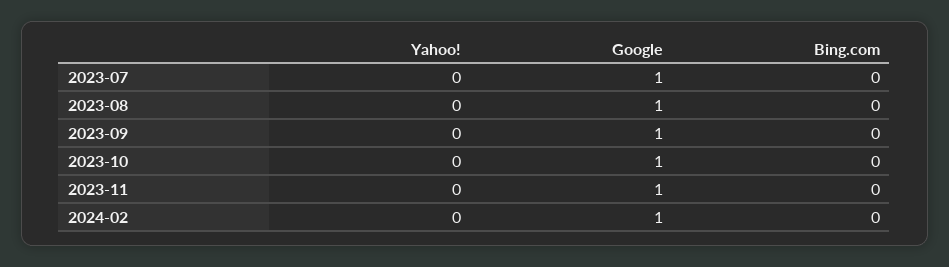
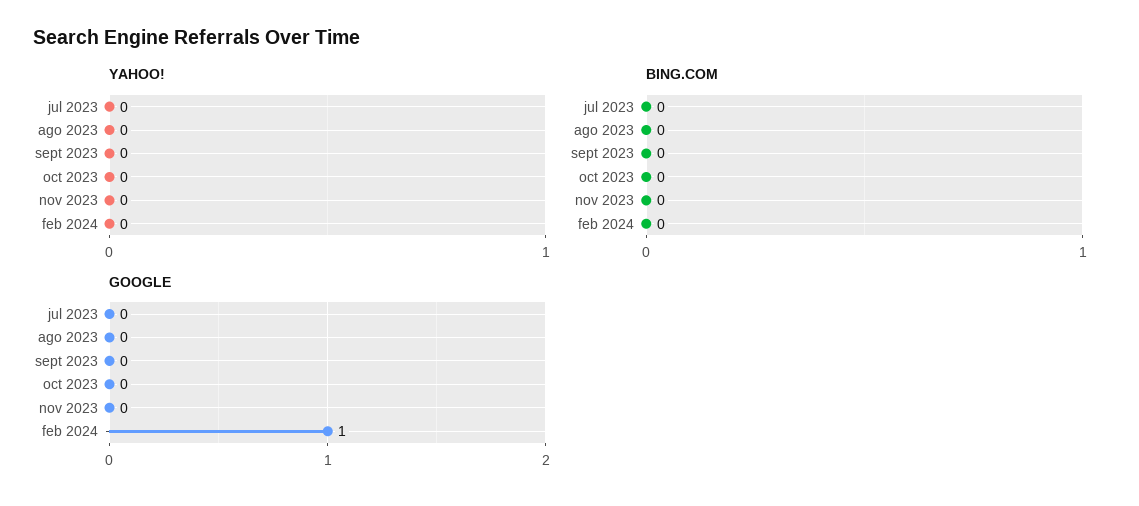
Google, 2023-07: 1 -> 0
Google, 2023-08: 1 -> 0
Google, 2023-09: 1 -> 0
Google, 2023-10: 1 -> 0
Google, 2023-11: 1 -> 0

